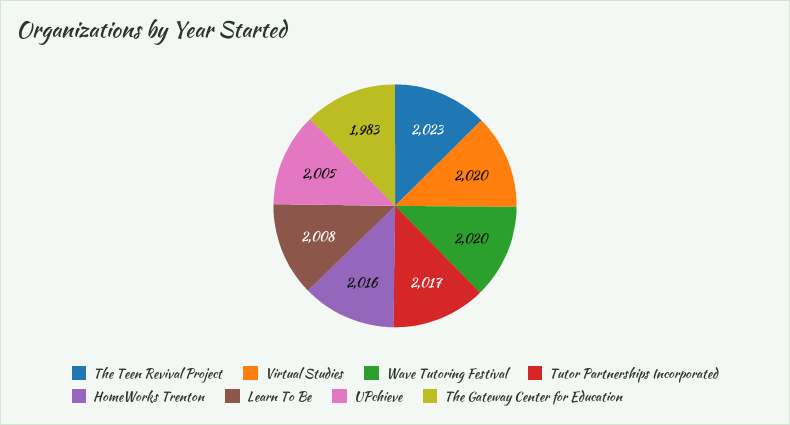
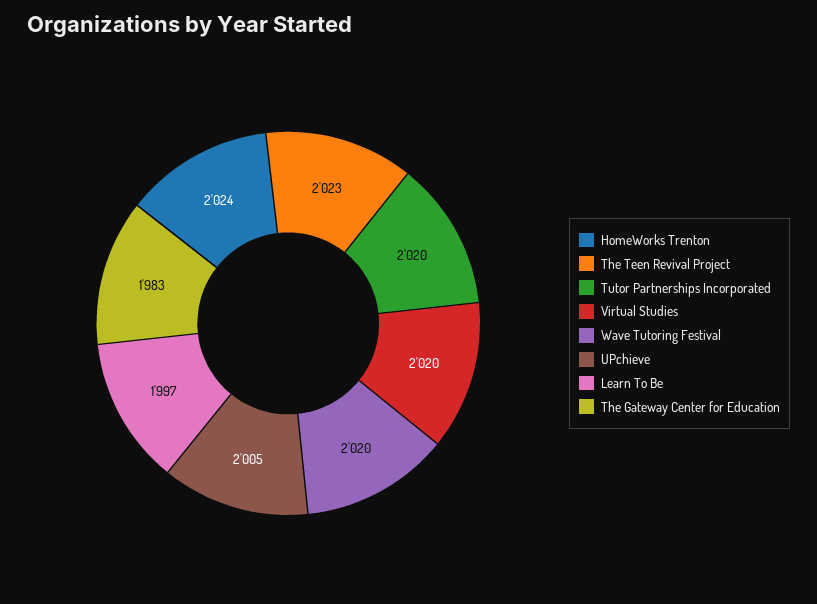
Tutor Partnerships Incorporated: 2017 -> 2020
HomeWorks Trenton: 2016 -> 2024
Learn To Be: 2008 -> 1997

